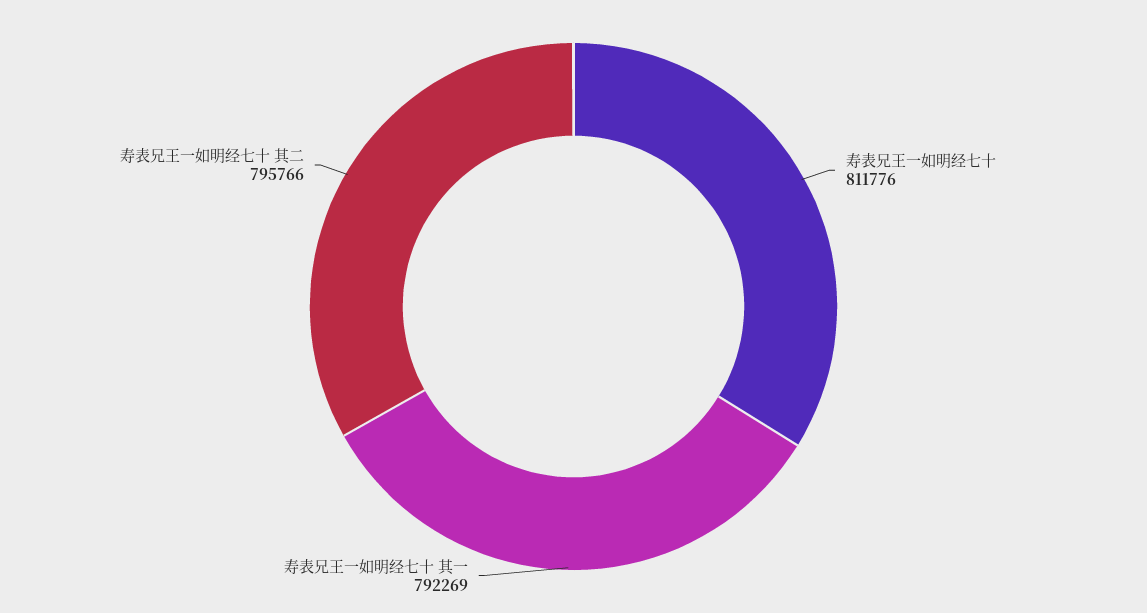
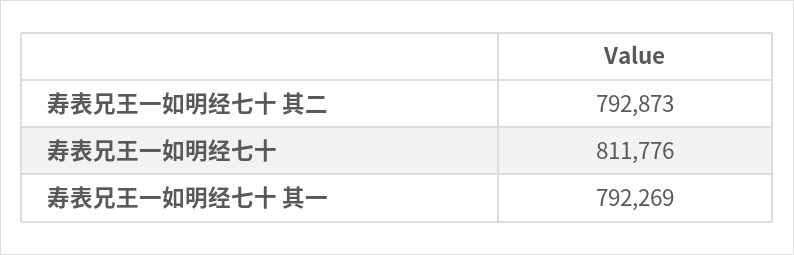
寿表兄王一如明经七十 其二: 795766 -> 792873

